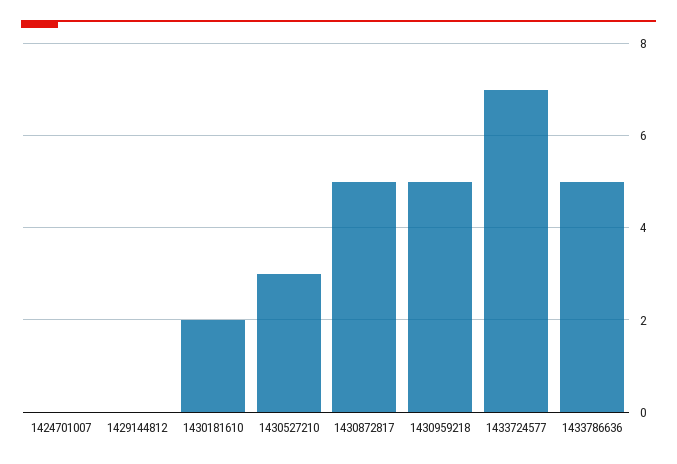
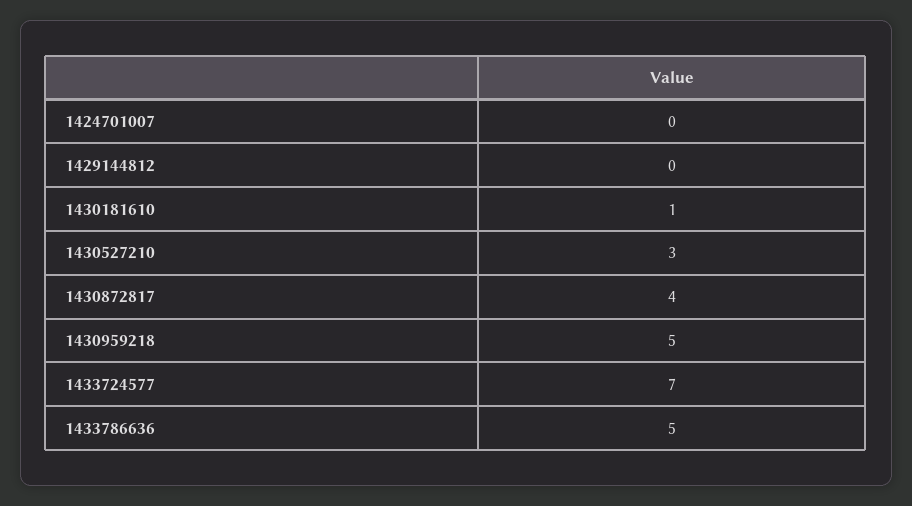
1430181610: 2 -> 1
1430872817: 5 -> 4

